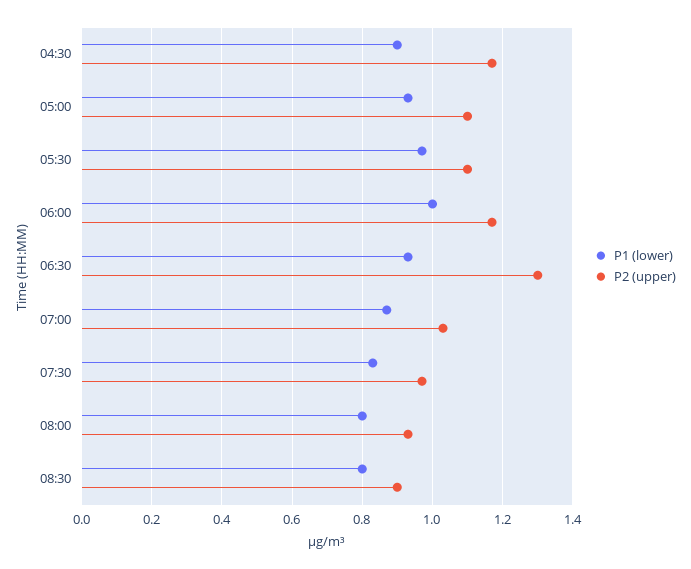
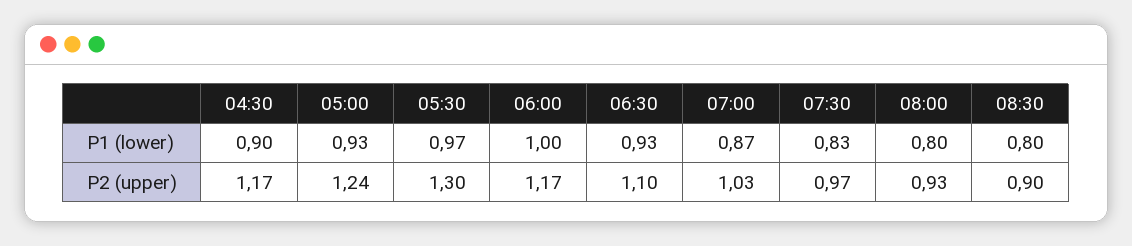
P2 (upper), 05:00: 1.1 -> 1.24
P2 (upper), 05:30: 1.1 -> 1.3
P2 (upper), 06:30: 1.3 -> 1.1

